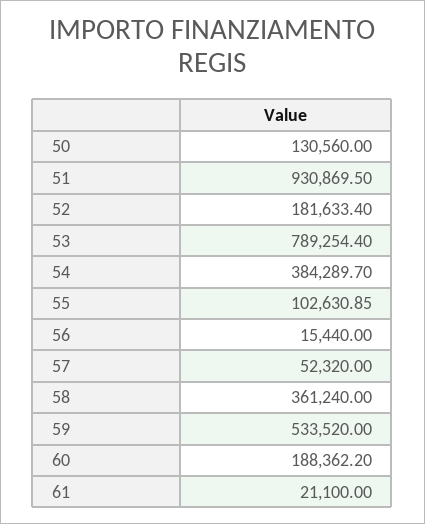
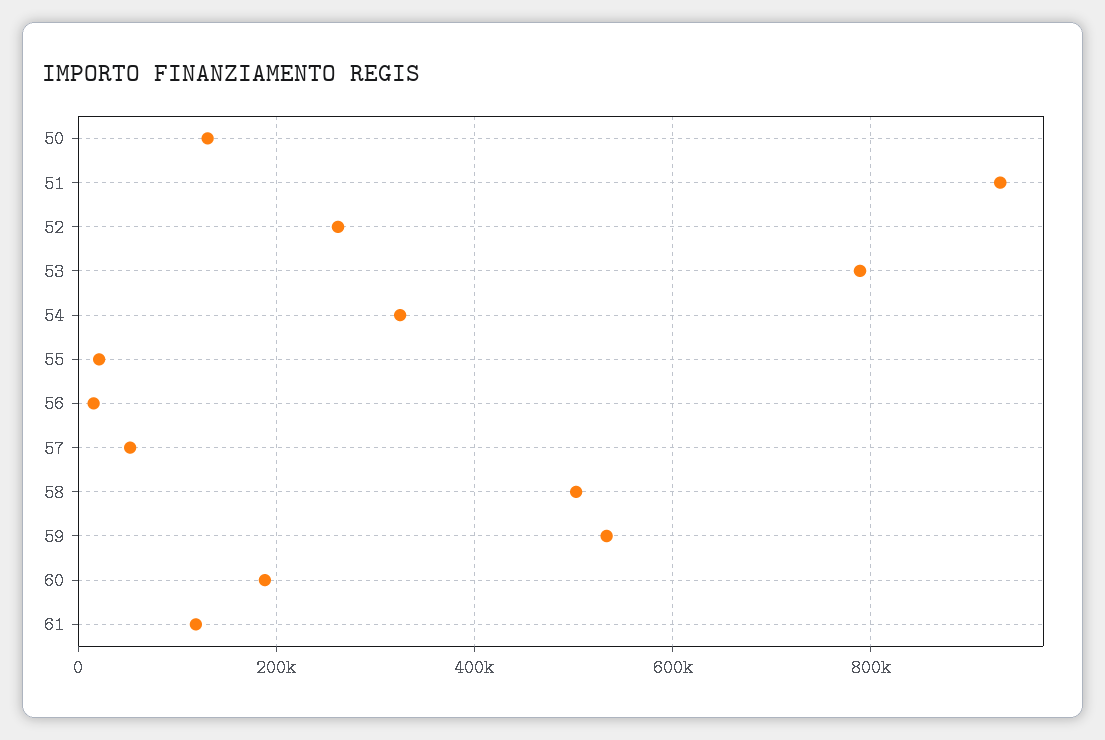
52: 181633.4 -> 260000
54: 384289.7 -> 320000
55: 102630.85 -> 20000
58: 361240 -> 500000
61: 21100 -> 120000

